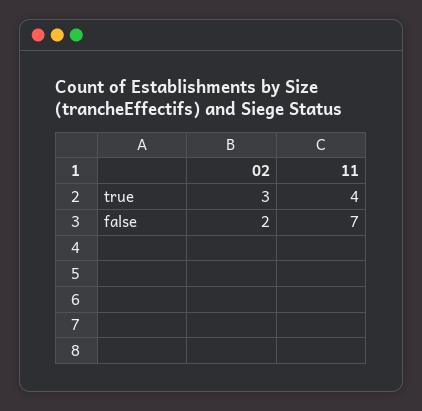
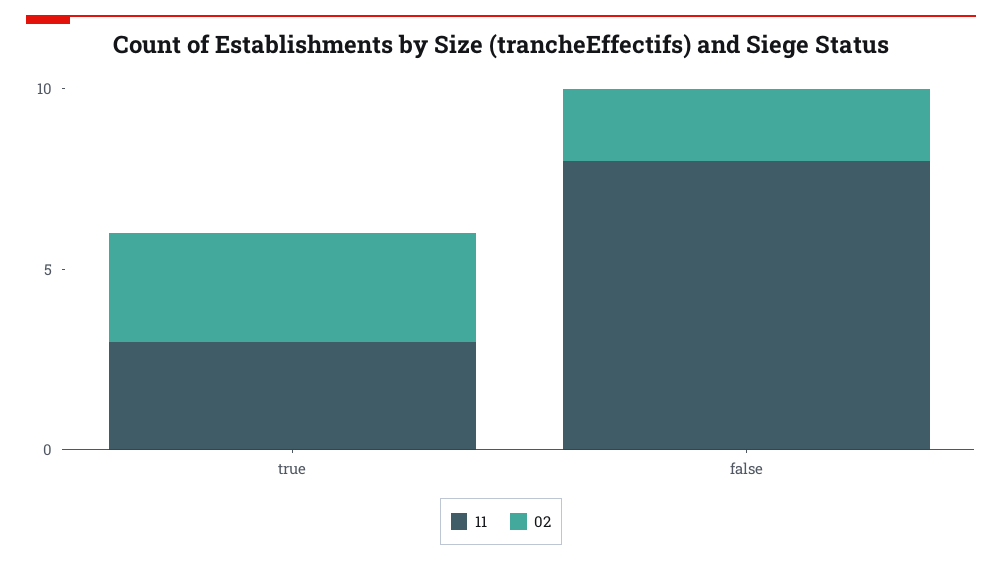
11, true: 4 -> 3
11, false: 7 -> 8

